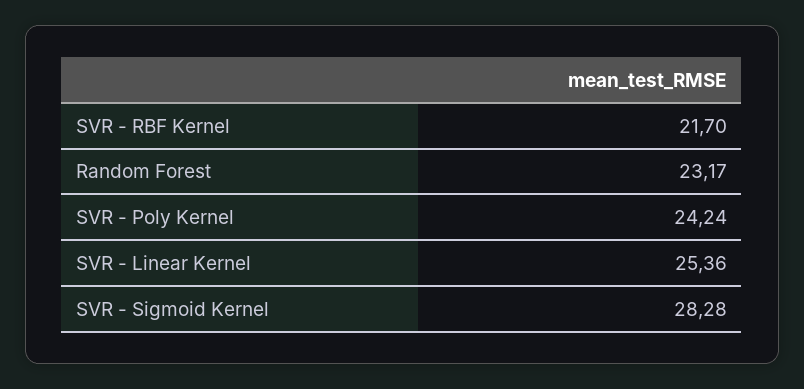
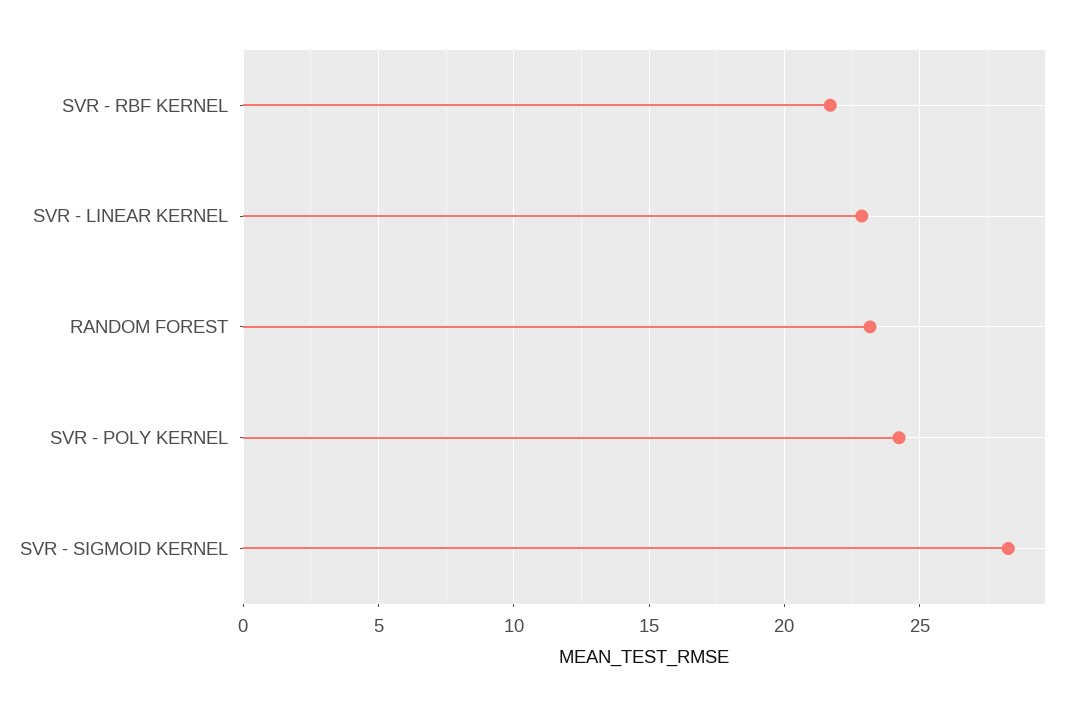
SVR - Linear Kernel: 25.36 -> 23

